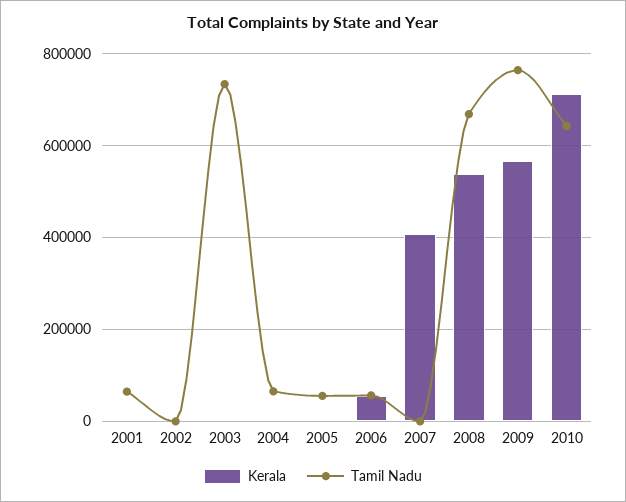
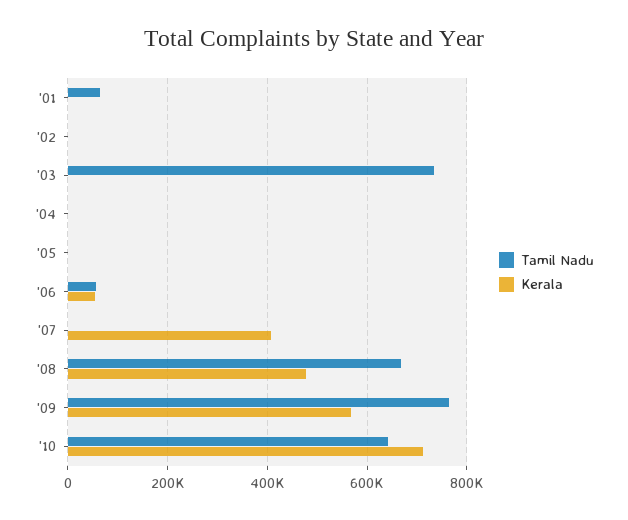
Tamil Nadu, 2004: 60000 -> 0
Tamil Nadu, 2005: 60000 -> 0
Kerala, 2008: 540000 -> 480000

